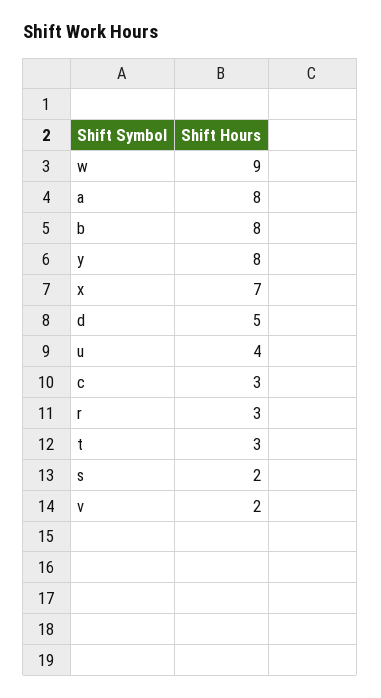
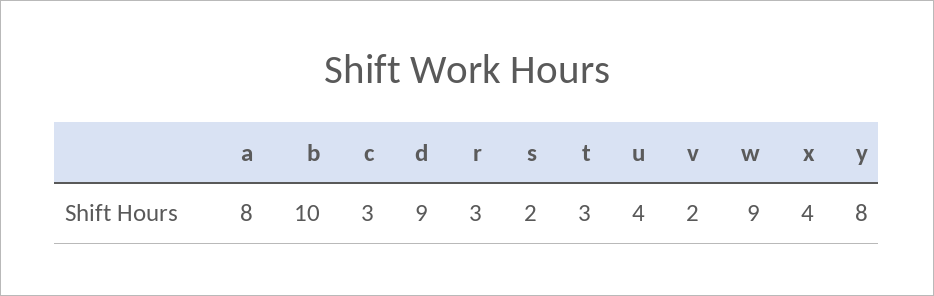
b: 8 -> 10
x: 7 -> 4
d: 5 -> 9

